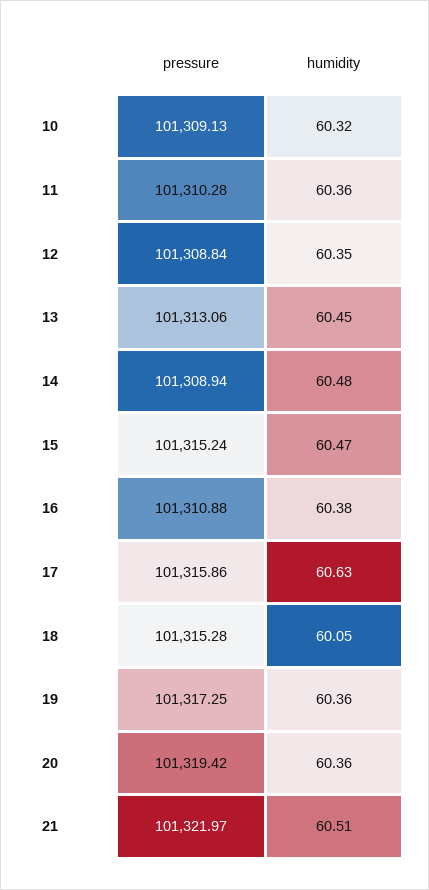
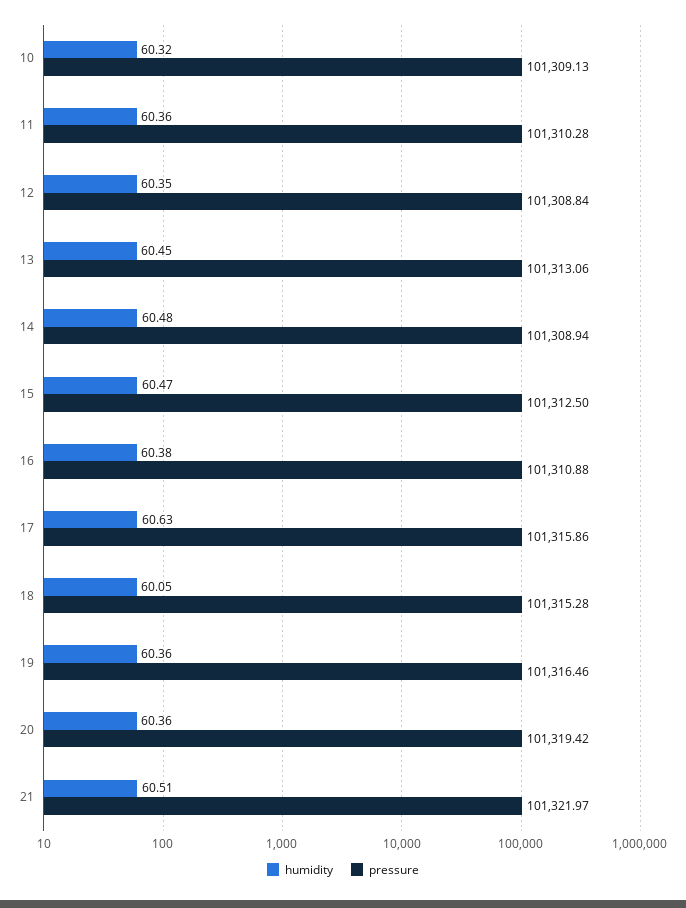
pressure, 15: 101315.24 -> 101312.5
pressure, 19: 101317.25 -> 101316.46

